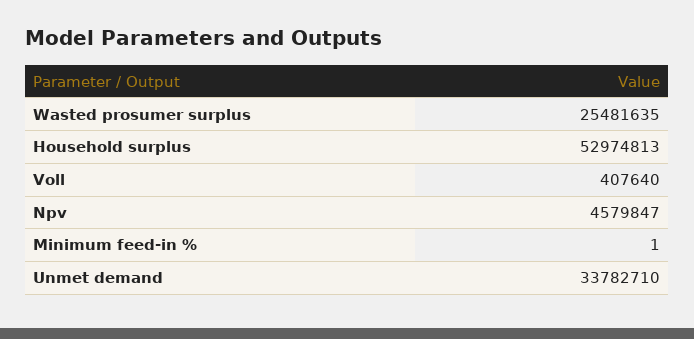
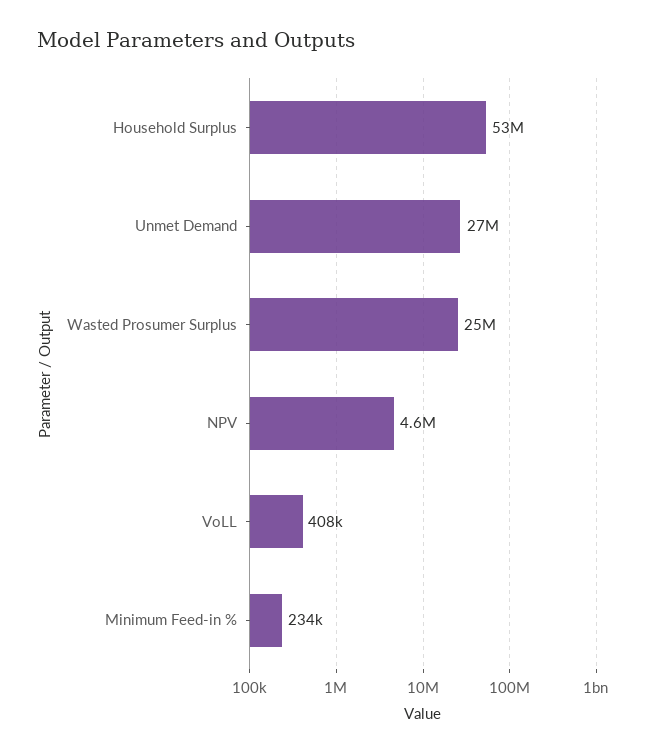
Minimum feed-in %: 1 -> 234000
Unmet demand: 33782710 -> 27000000

